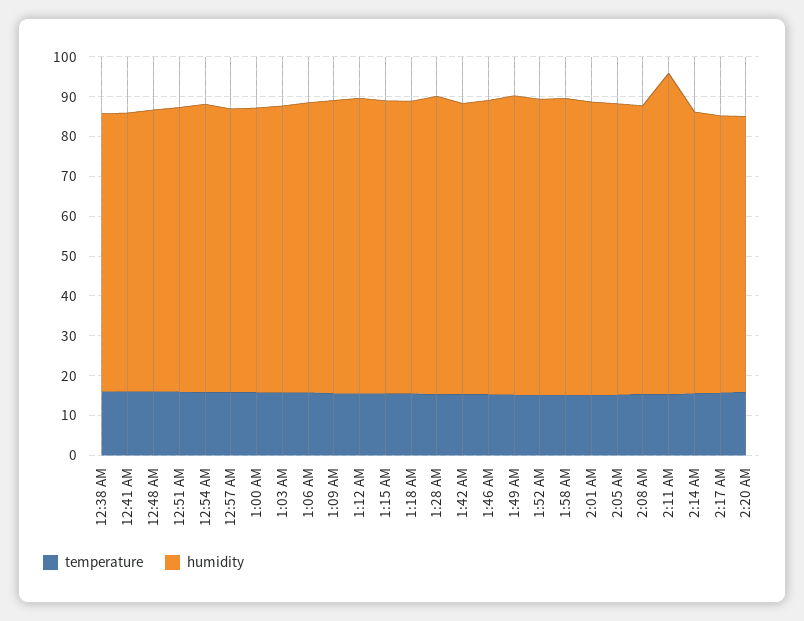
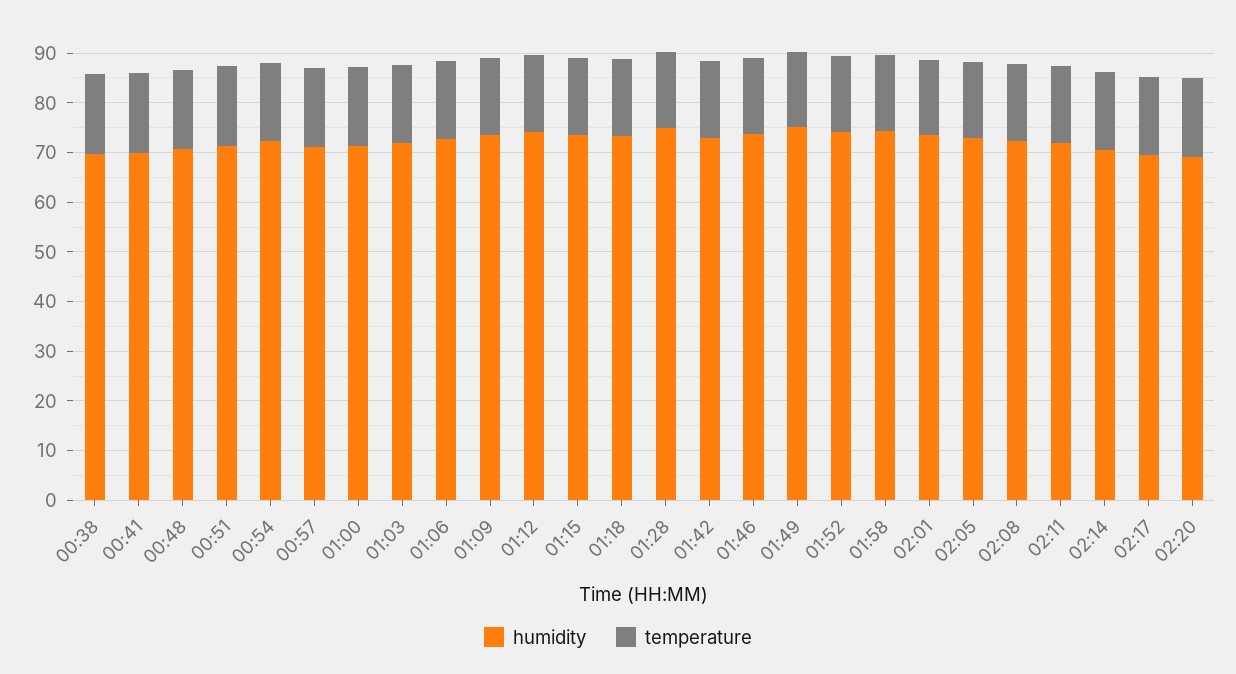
humidity, 2:11 AM: 80 -> 72

